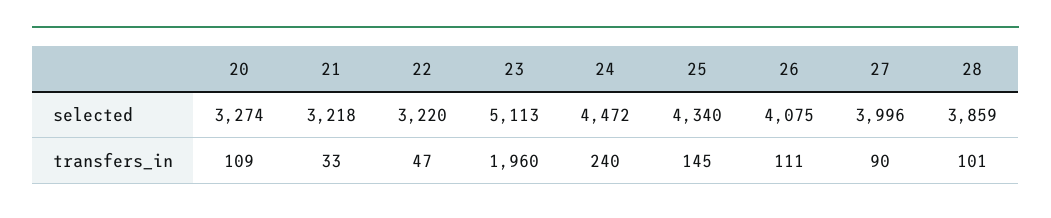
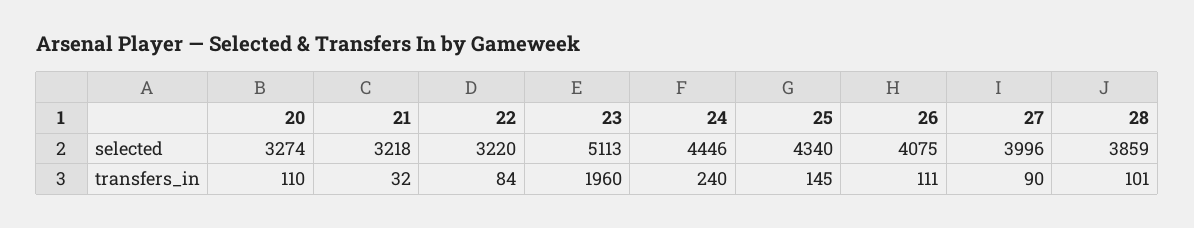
24, selected: 4472 -> 4446
20, transfers_in: 109 -> 110
21, transfers_in: 33 -> 32
22, transfers_in: 47 -> 84

